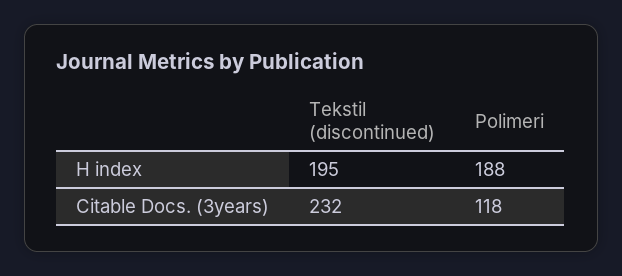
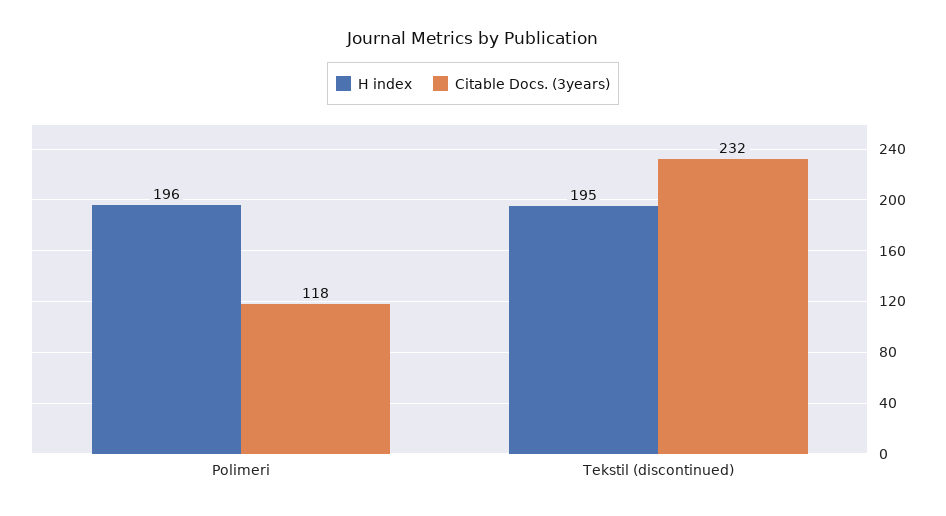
H index, Polimeri: 188 -> 196

